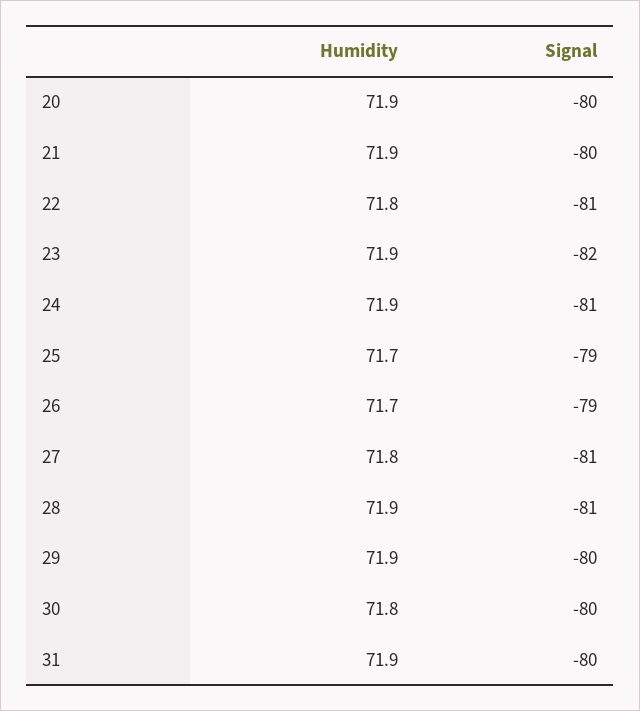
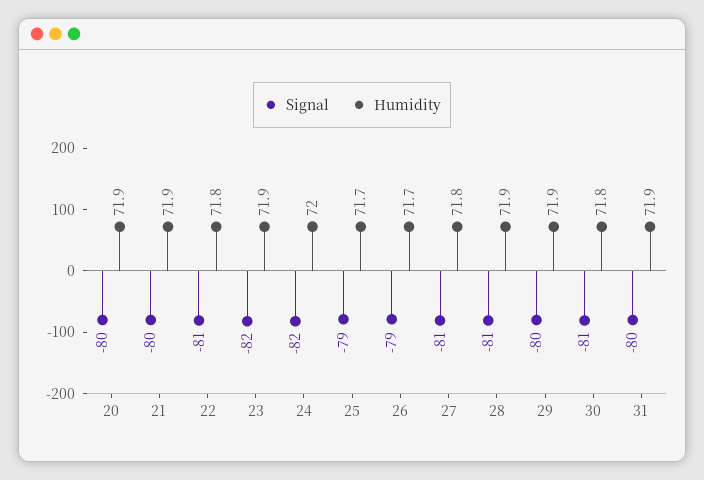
Humidity, 24: 71.9 -> 72
Signal, 24: -81 -> -82
Signal, 30: -80 -> -81

